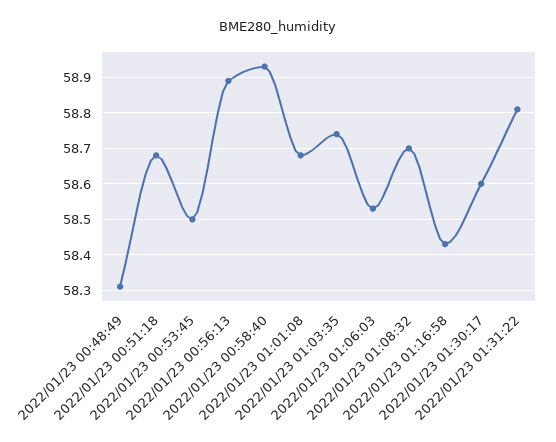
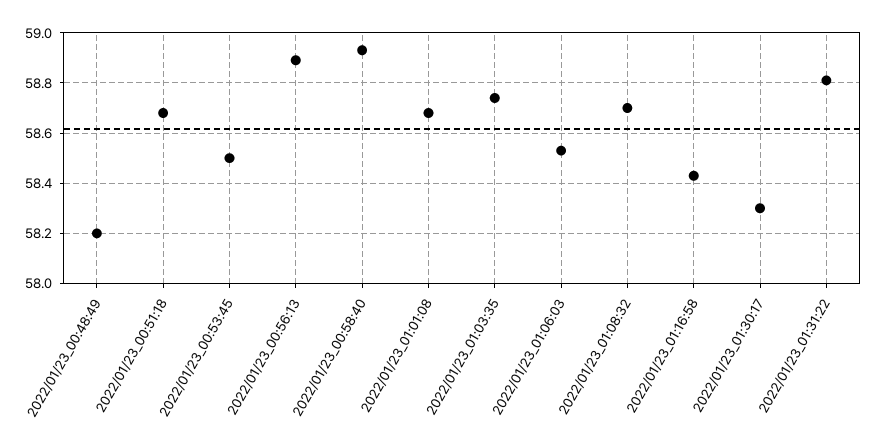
2022/01/23 00:48:49: 58.3 -> 58.2
2022/01/23 01:30:17: 58.6 -> 58.3

